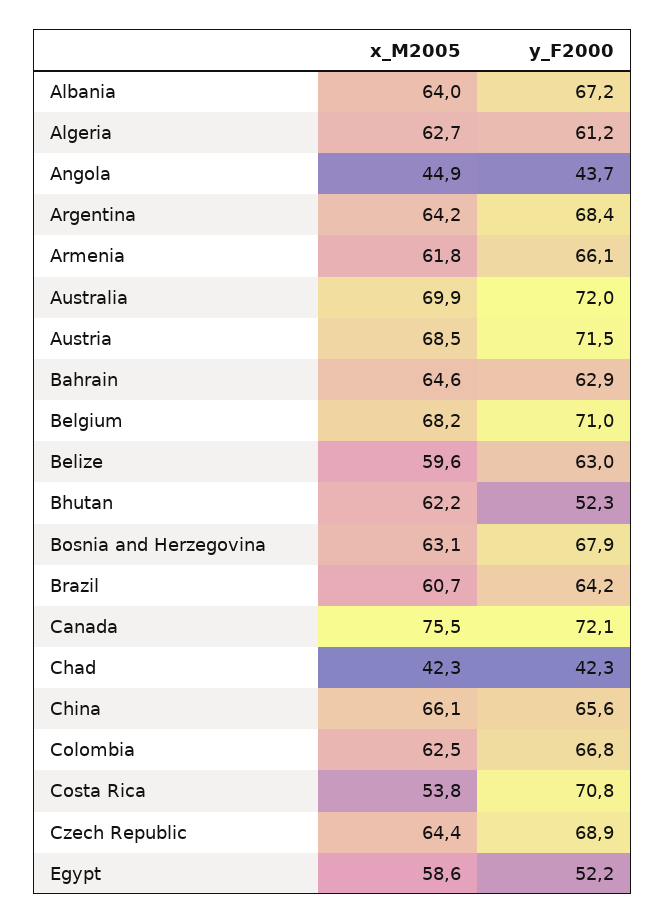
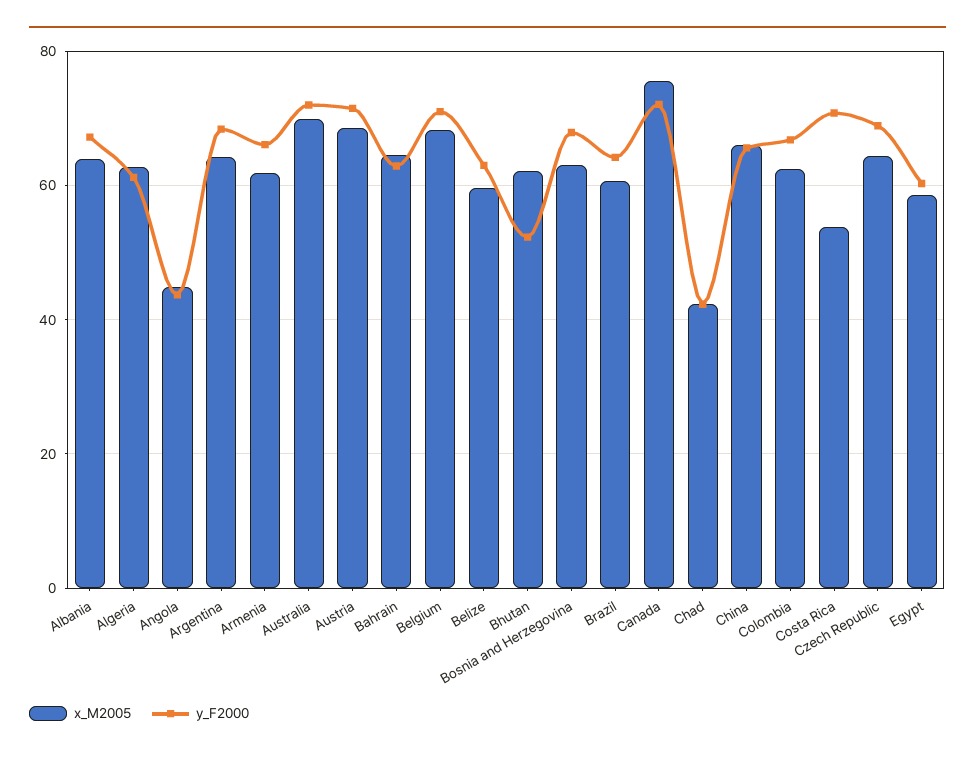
y_F2000, Egypt: 52.2 -> 60

